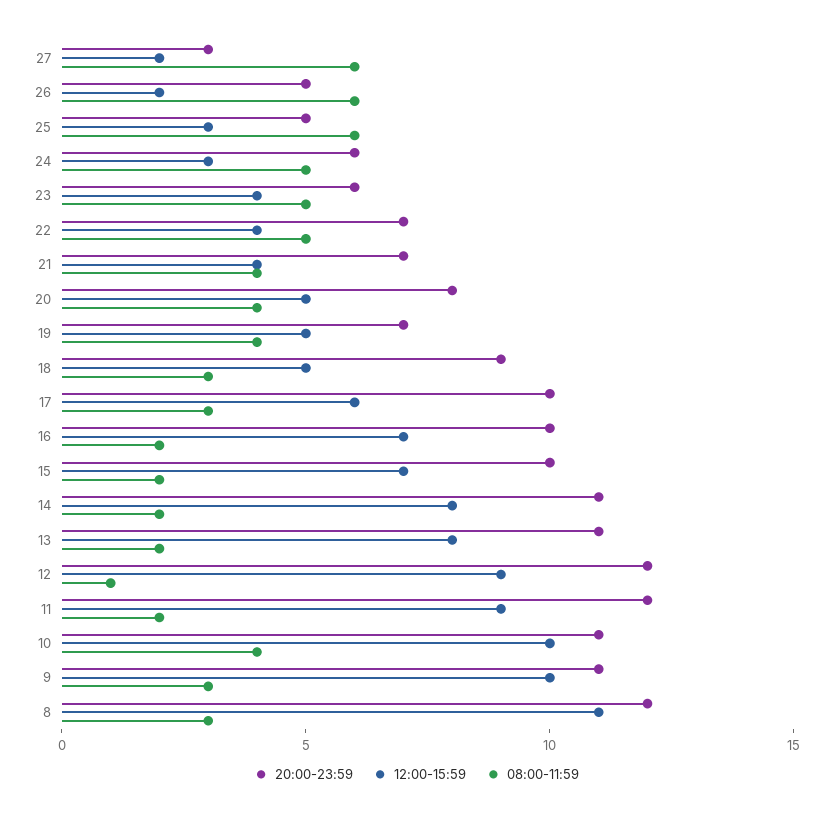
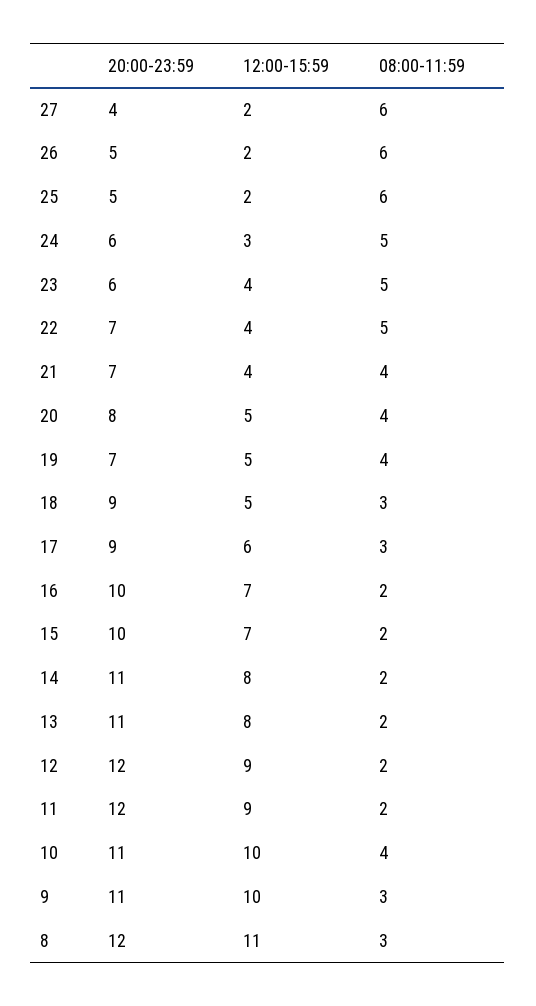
20:00-23:59, 27: 3 -> 4
12:00-15:59, 25: 3 -> 2
20:00-23:59, 17: 10 -> 9
08:00-11:59, 12: 1 -> 2

